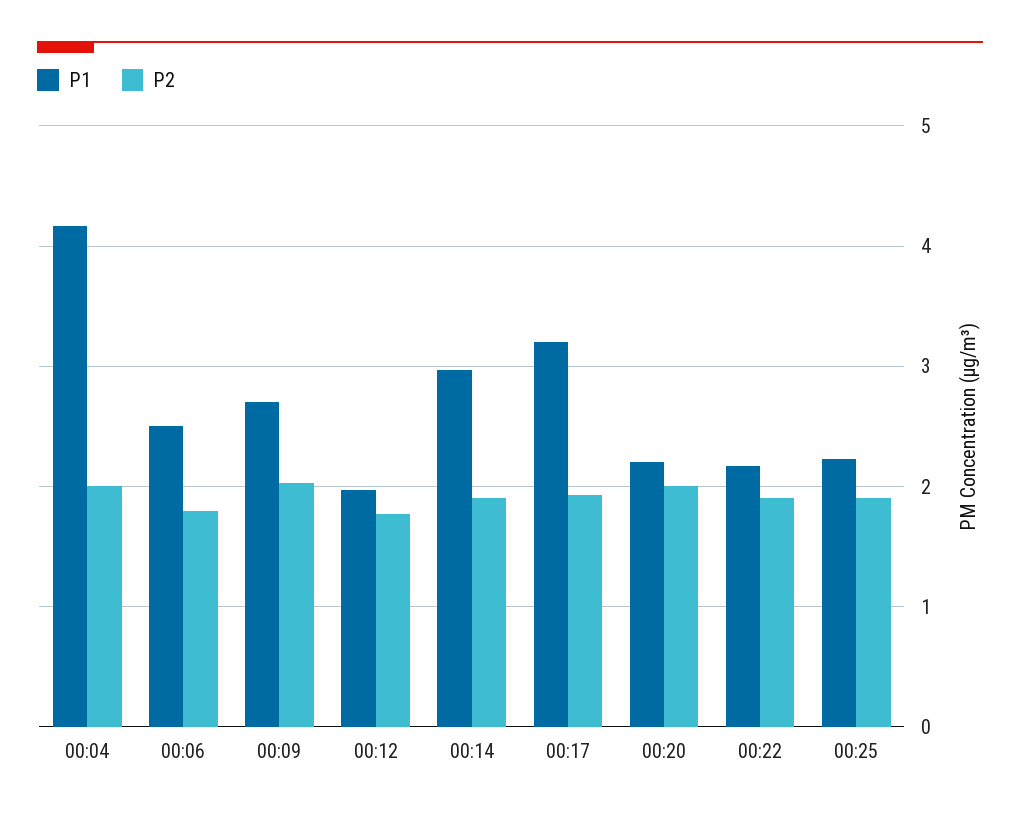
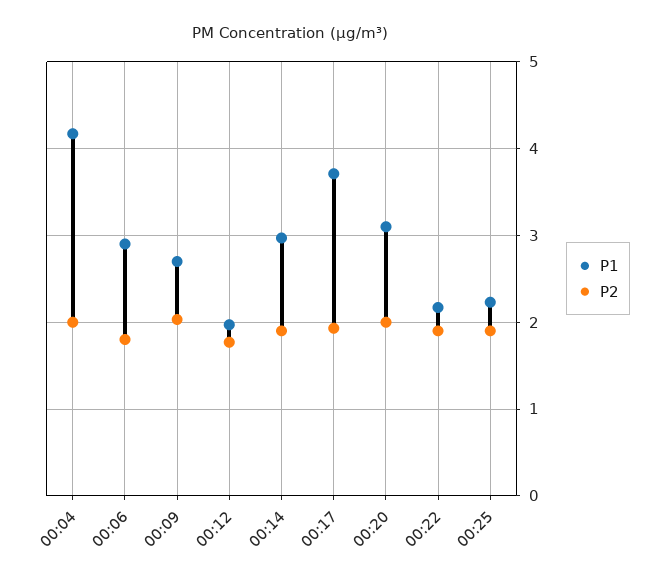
P1, 00:06: 2.5 -> 2.9
P1, 00:17: 3.2 -> 3.7
P1, 00:20: 2.2 -> 3.1

